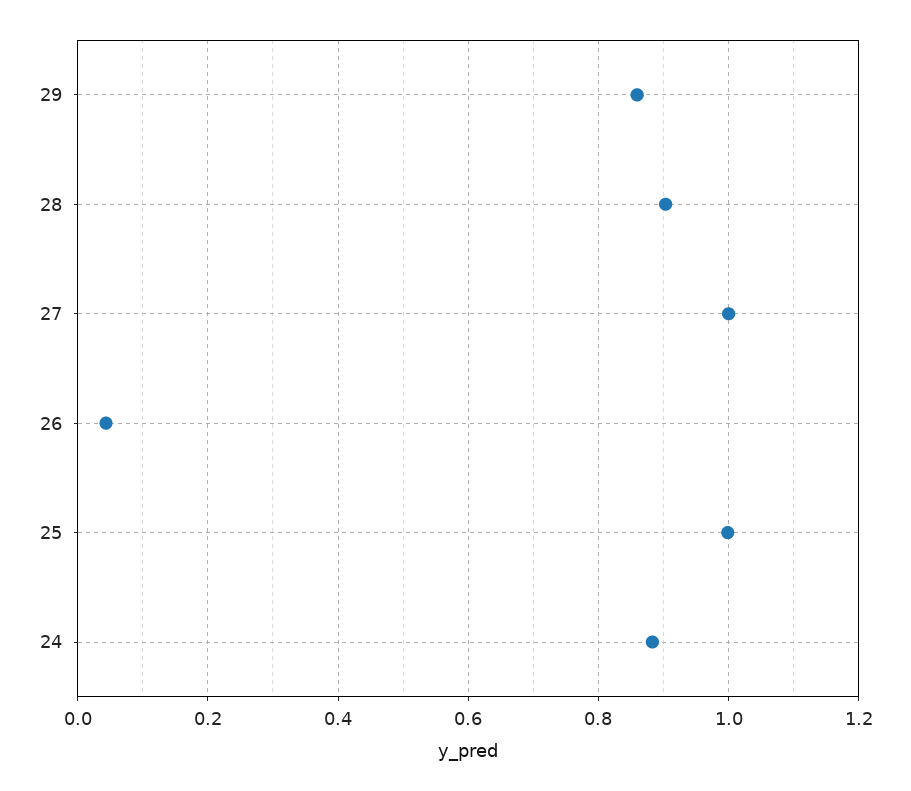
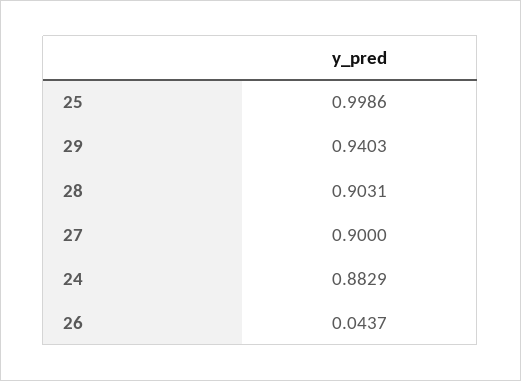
29: 0.86 -> 0.9403
27: 1 -> 0.9

